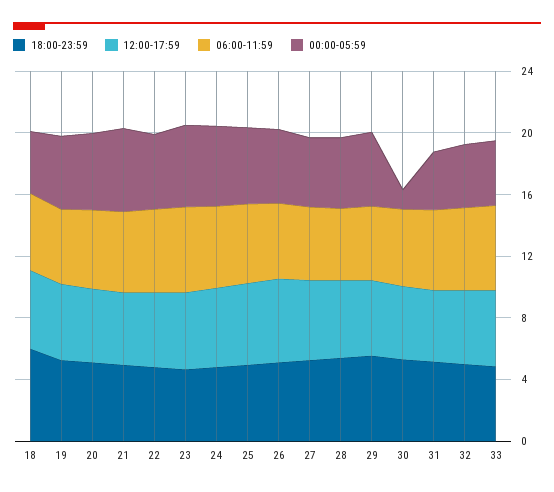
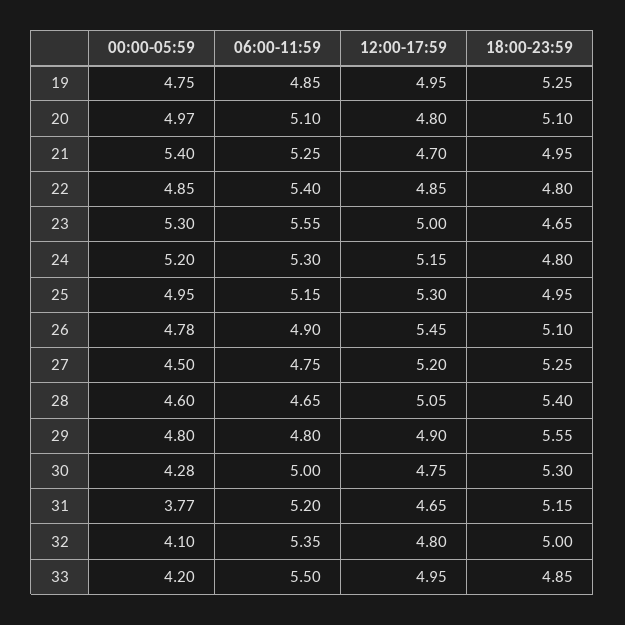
18:00-23:59, 18: 6 -> none
12:00-17:59, 18: 5 -> none
06:00-11:59, 18: 5 -> none
00:00-05:59, 18: 4 -> none
00:00-05:59, 30: 1 -> 4.28

